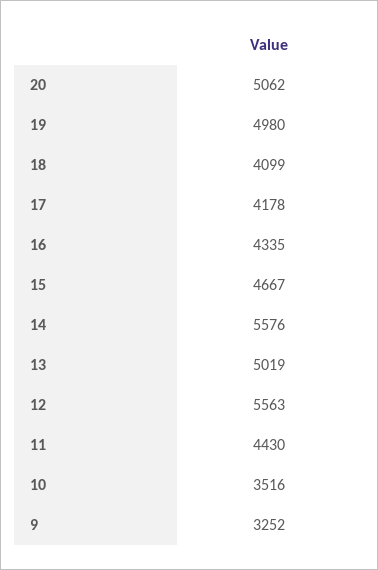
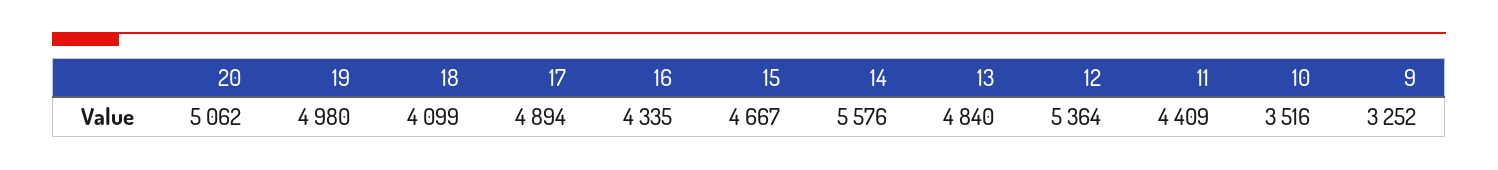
17: 4178 -> 4894
13: 5019 -> 4840
12: 5563 -> 5364
11: 4430 -> 4409

